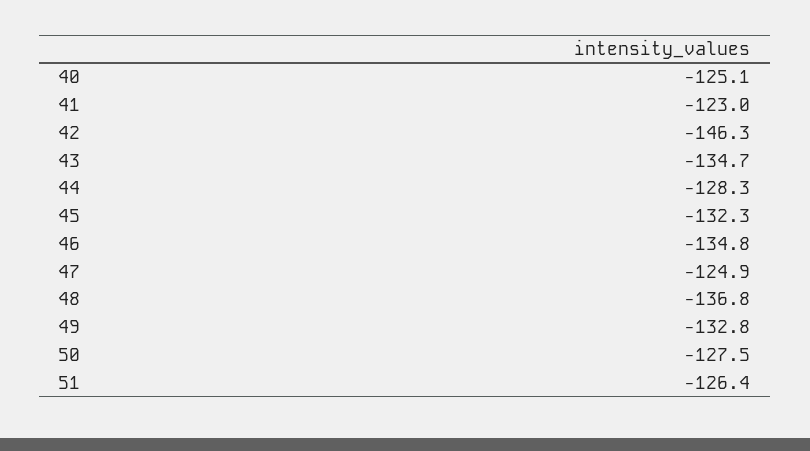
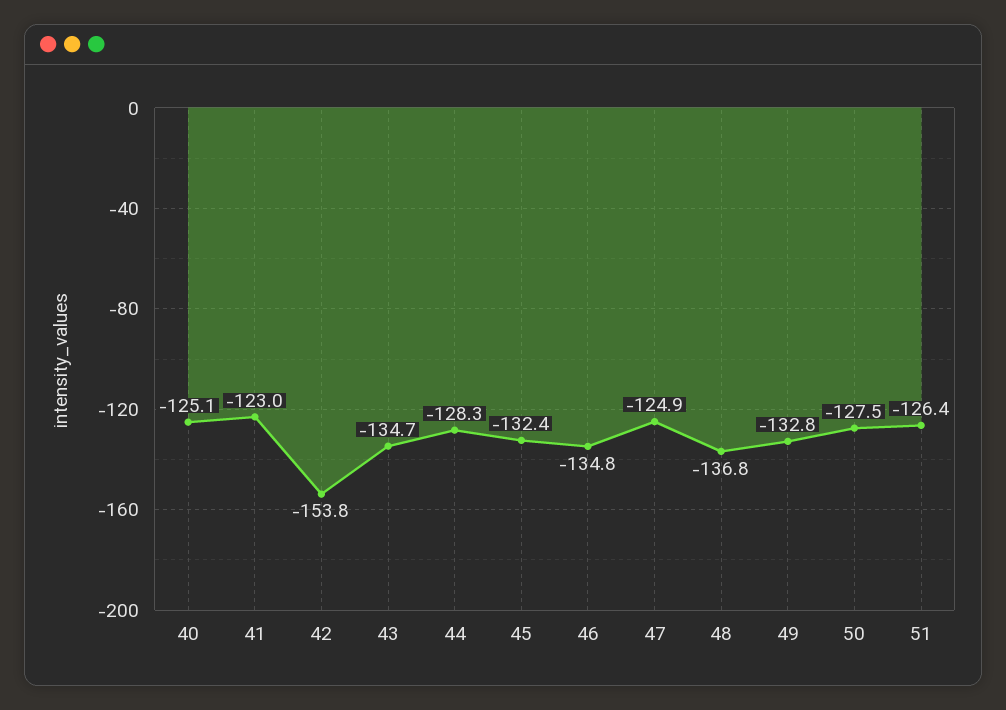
42: -146.3 -> -153.8
45: -132.3 -> -132.4

